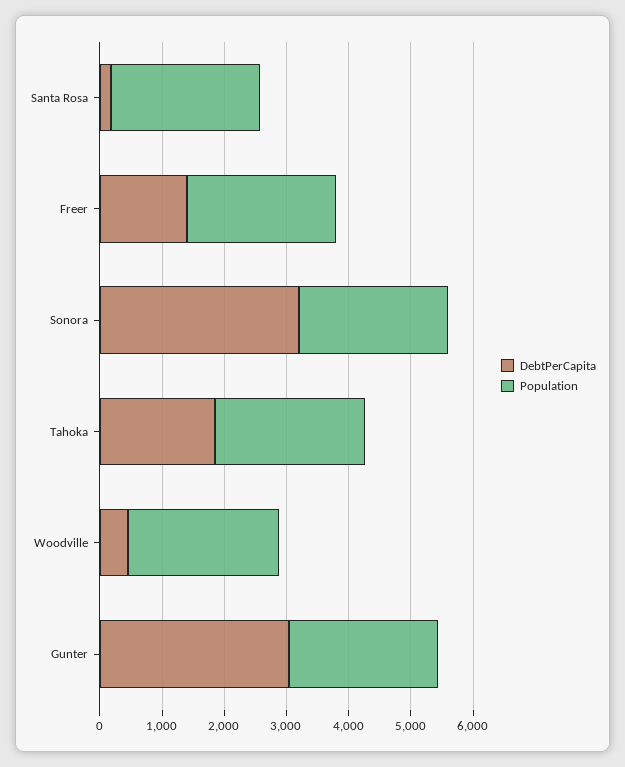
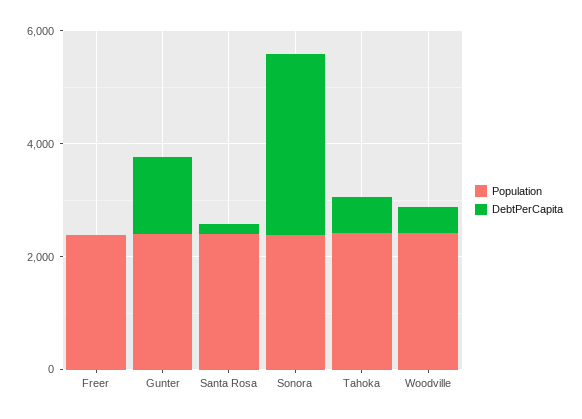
DebtPerCapita, Freer: 1400 -> 0
DebtPerCapita, Tahoka: 1800 -> 500
DebtPerCapita, Gunter: 3000 -> 1500

